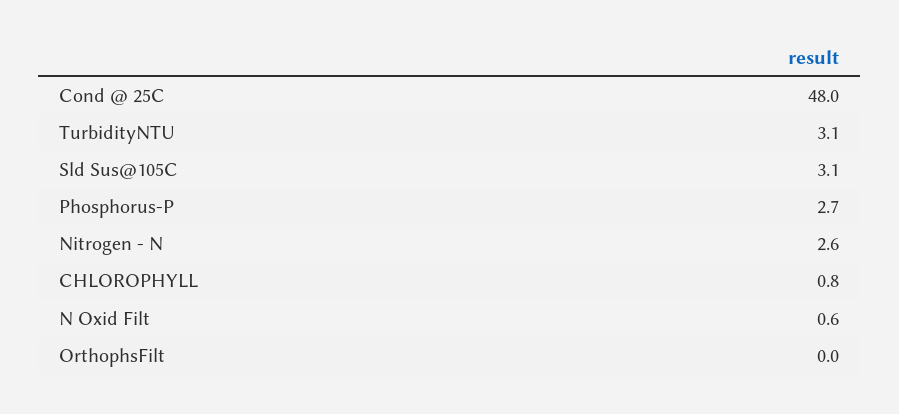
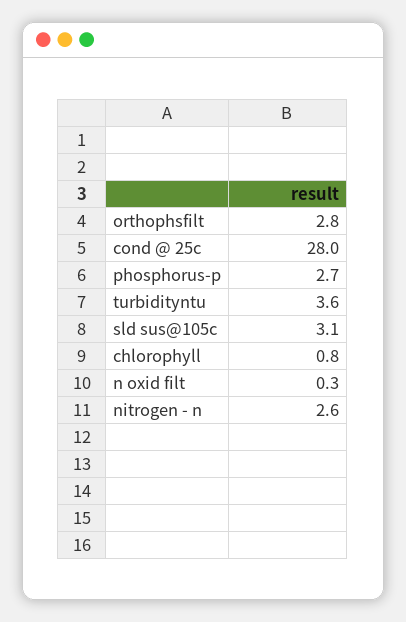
Cond @ 25C: 48 -> 28
TurbidityNTU: 3.1 -> 3.6
N Oxid Filt: 0.6 -> 0.3
OrthophsFilt: 0 -> 2.8

